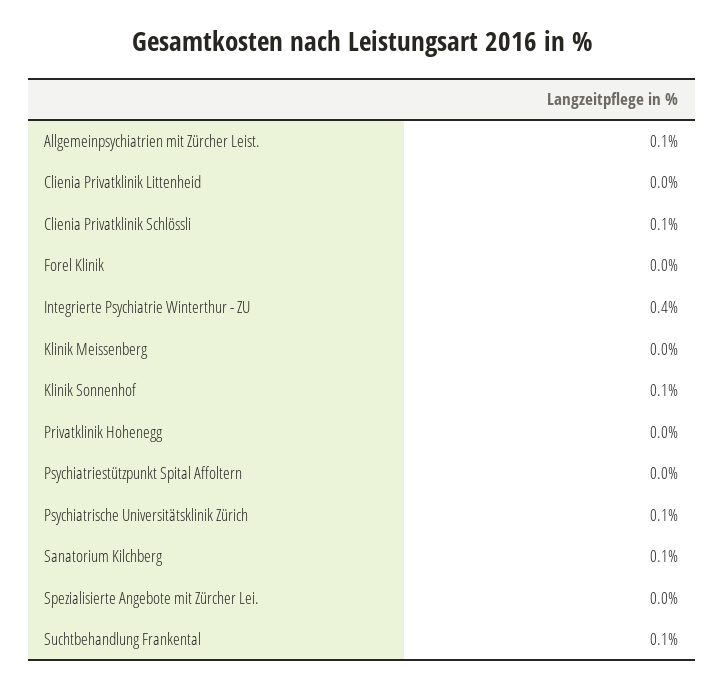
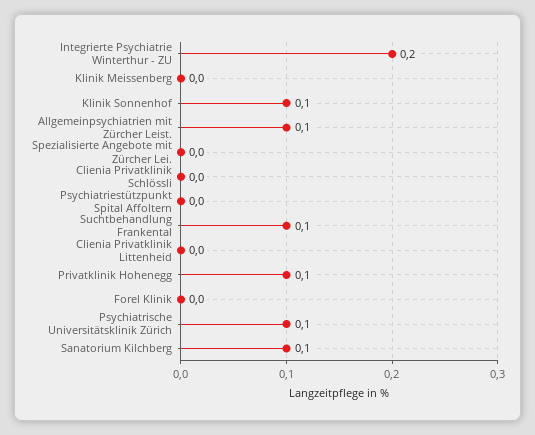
Clienia Privatklinik Schlössli: 0.1 -> 0
Integrierte Psychiatrie Winterthur - ZU: 0.4 -> 0.2
Privatklinik Hohenegg: 0 -> 0.1

